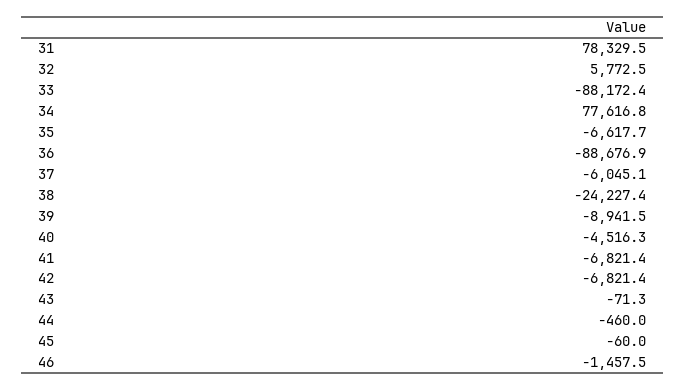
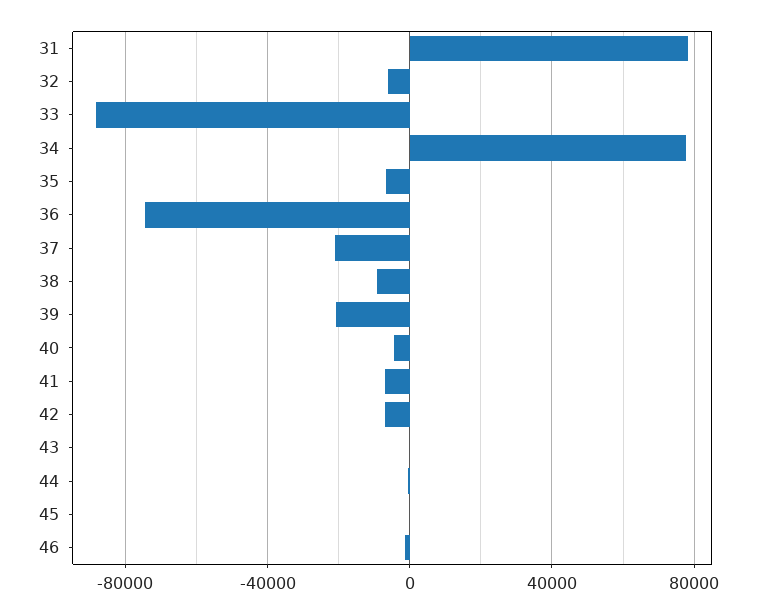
32: 5772.5 -> -5000
36: -88676.9 -> -75000
37: -6045.1 -> -20000
38: -24227.4 -> -10000
39: -8941.5 -> -20000

